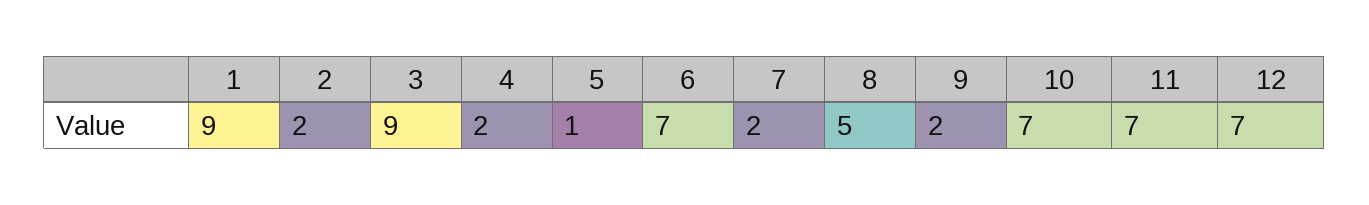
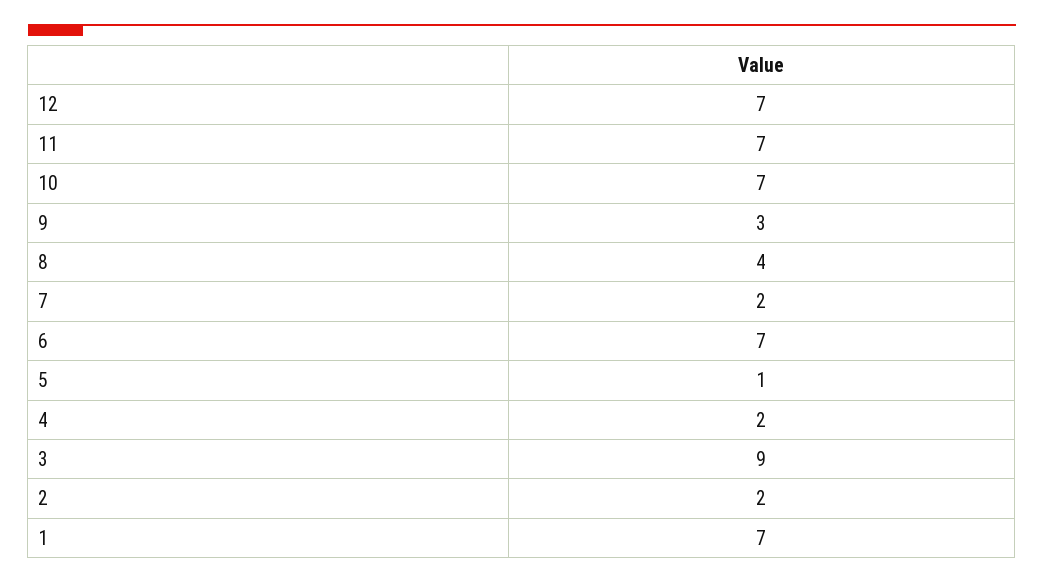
1: 9 -> 7
8: 5 -> 4
9: 2 -> 3

